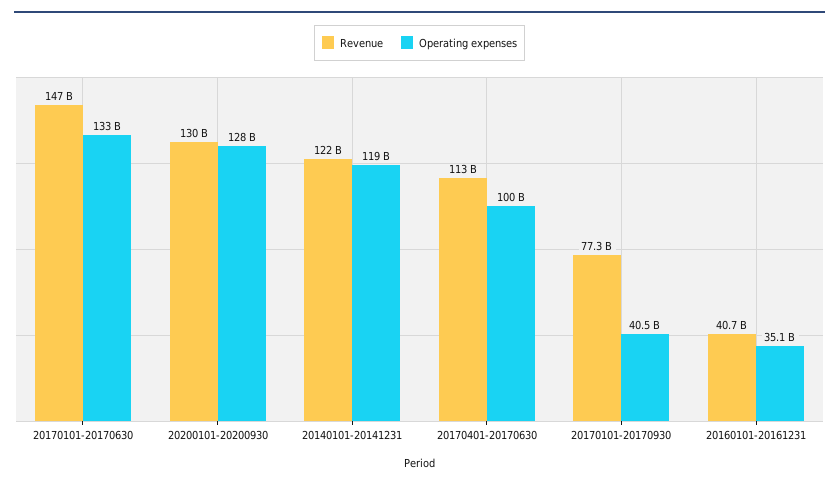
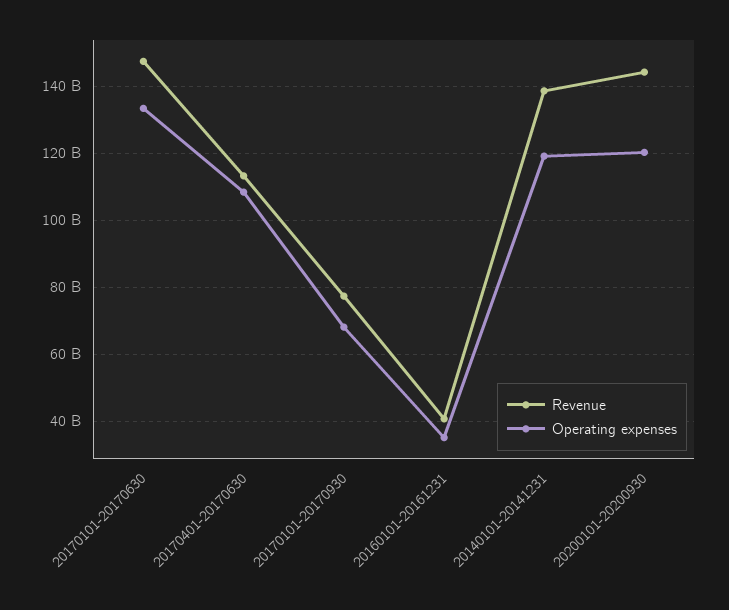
Revenue, 20200101-20200930: 130000000000 -> 144000000000
Operating expenses, 20200101-20200930: 128000000000 -> 120000000000
Revenue, 20140101-20141231: 122000000000 -> 138000000000
Operating expenses, 20170401-20170630: 100000000000 -> 108000000000
Operating expenses, 20170101-20170930: 40500000000 -> 68000000000

